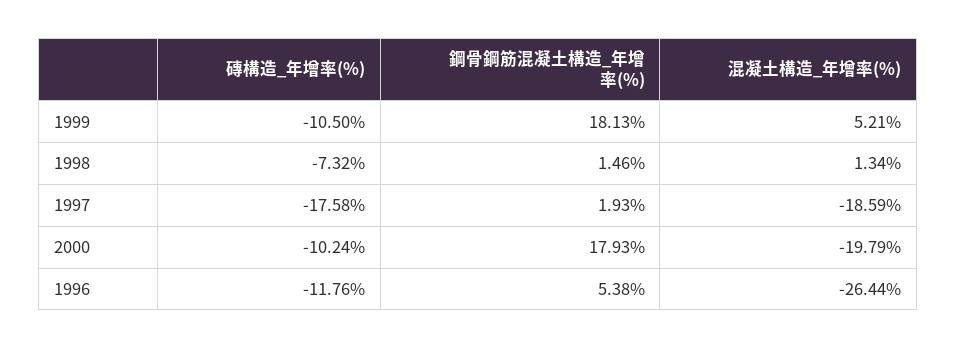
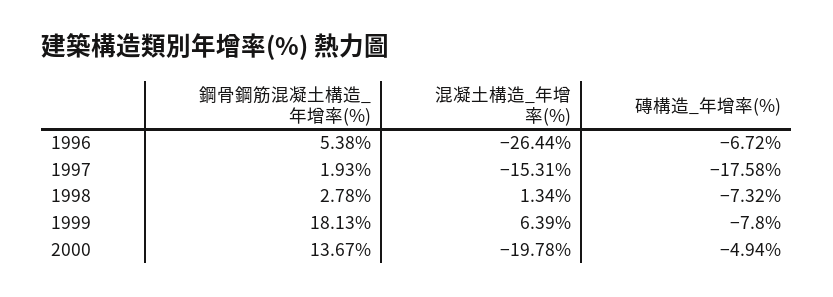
磚構造_年增率(%), 1999: -10.5 -> -7.8
混凝土構造_年增率(%), 1999: 5.21 -> 6.39
鋼骨鋼筋混凝土構造_年增率(%), 1998: 1.46 -> 2.78
混凝土構造_年增率(%), 1997: -18.59 -> -15.31
磚構造_年增率(%), 2000: -10.24 -> -4.94
鋼骨鋼筋混凝土構造_年增率(%), 2000: 17.93 -> 13.67
混凝土構造_年增率(%), 2000: -19.79 -> -19.78
磚構造_年增率(%), 1996: -11.76 -> -6.72

